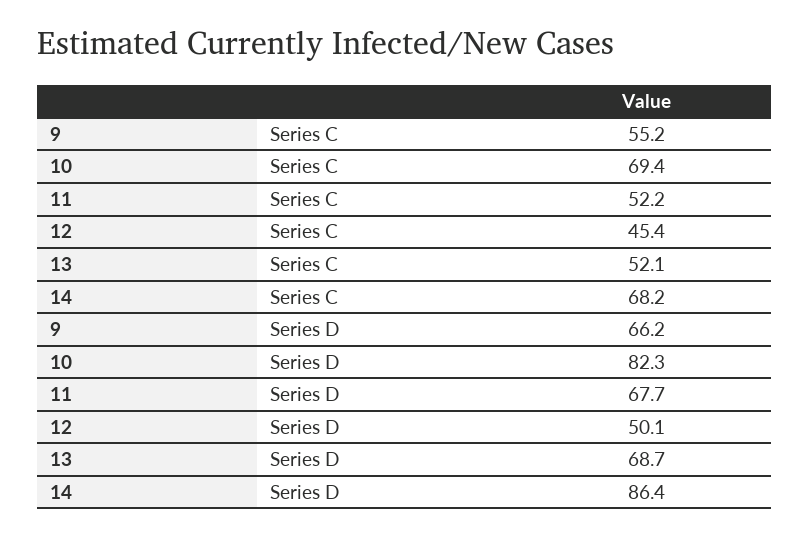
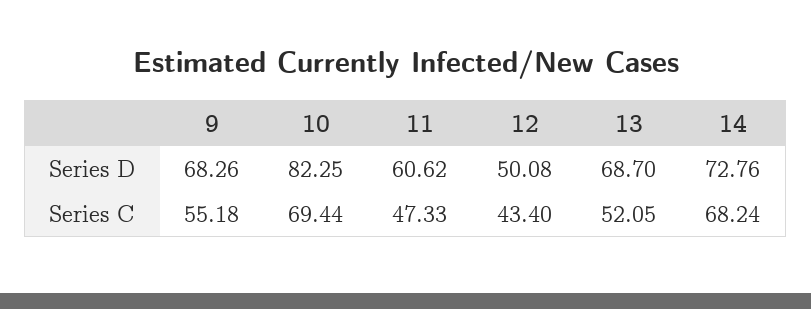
11, Series C: 52.2 -> 47.33
12, Series C: 45.4 -> 43.4
9, Series D: 66.2 -> 68.26
11, Series D: 67.7 -> 60.62
14, Series D: 86.4 -> 72.76

